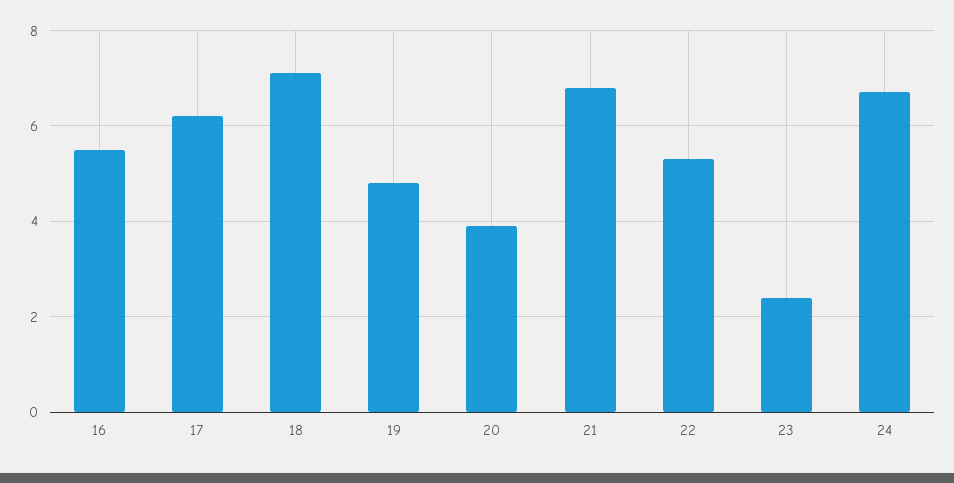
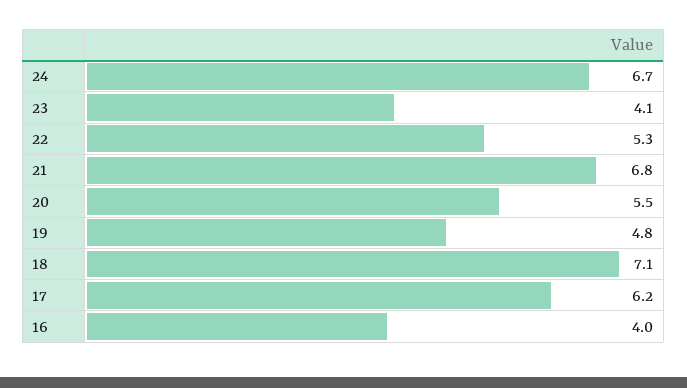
16: 5.5 -> 4
20: 4 -> 5.5
23: 2.5 -> 4.1

